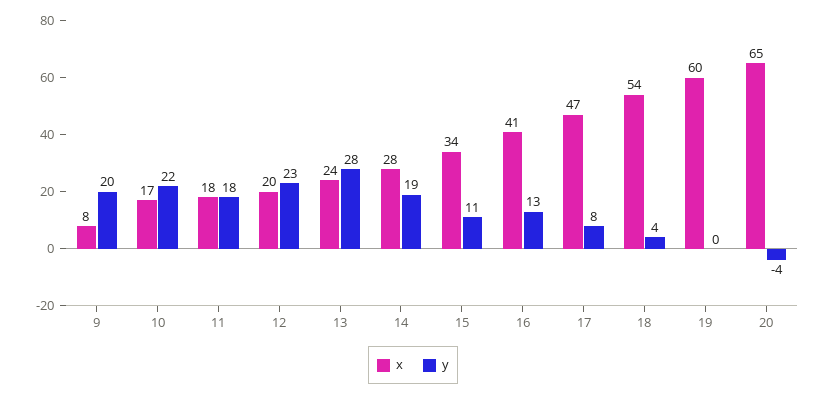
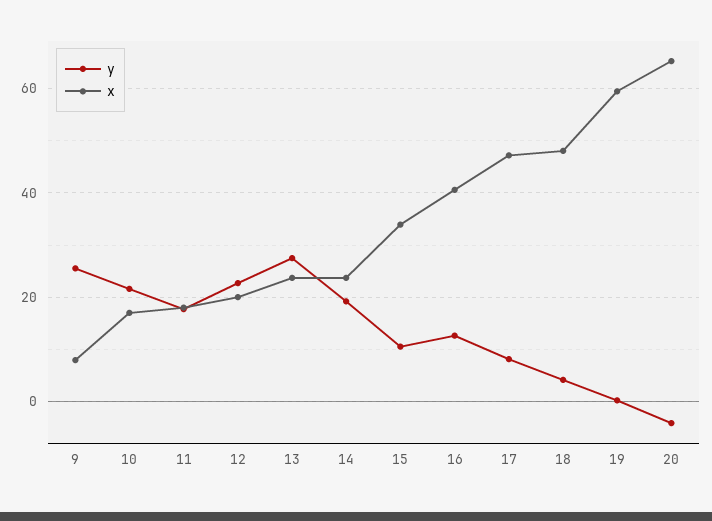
y, 9: 20 -> 26
x, 14: 28 -> 24
x, 18: 54 -> 48

